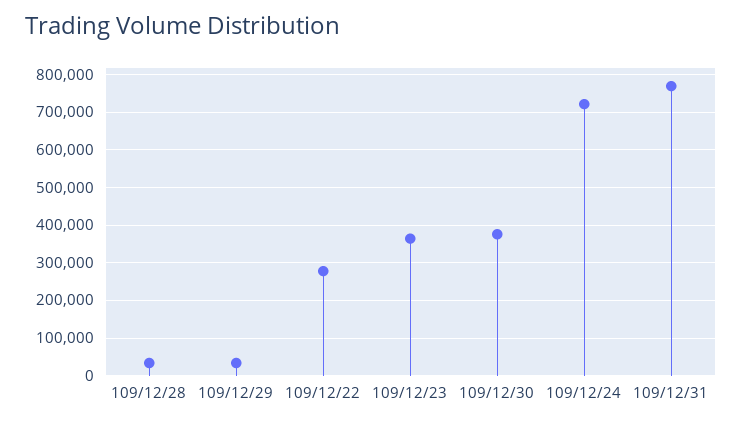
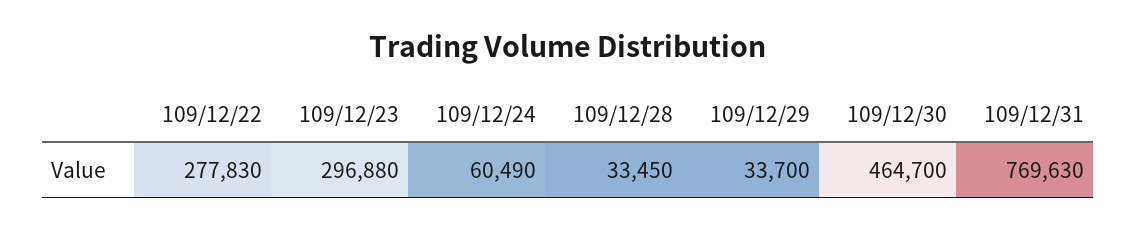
109/12/23: 360000 -> 296880
109/12/30: 380000 -> 464700
109/12/24: 720000 -> 60490

